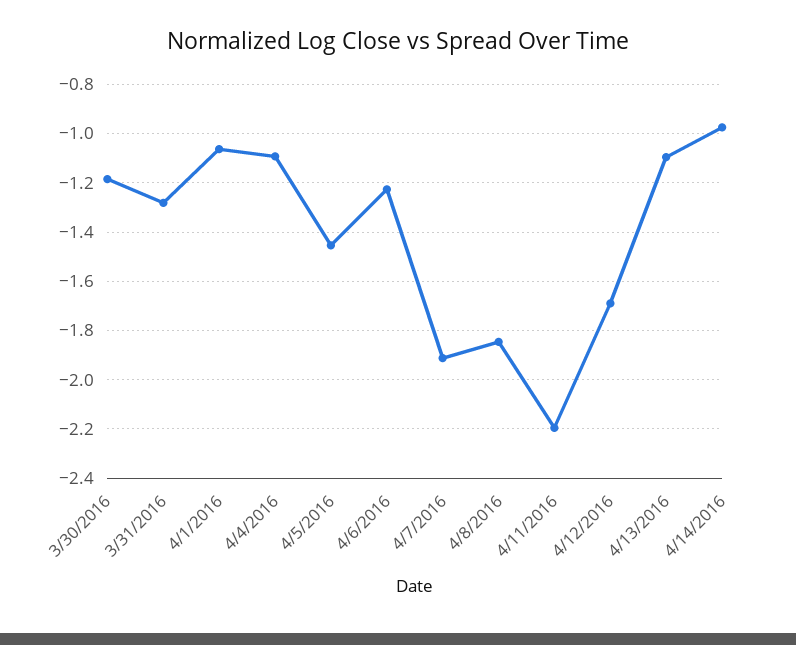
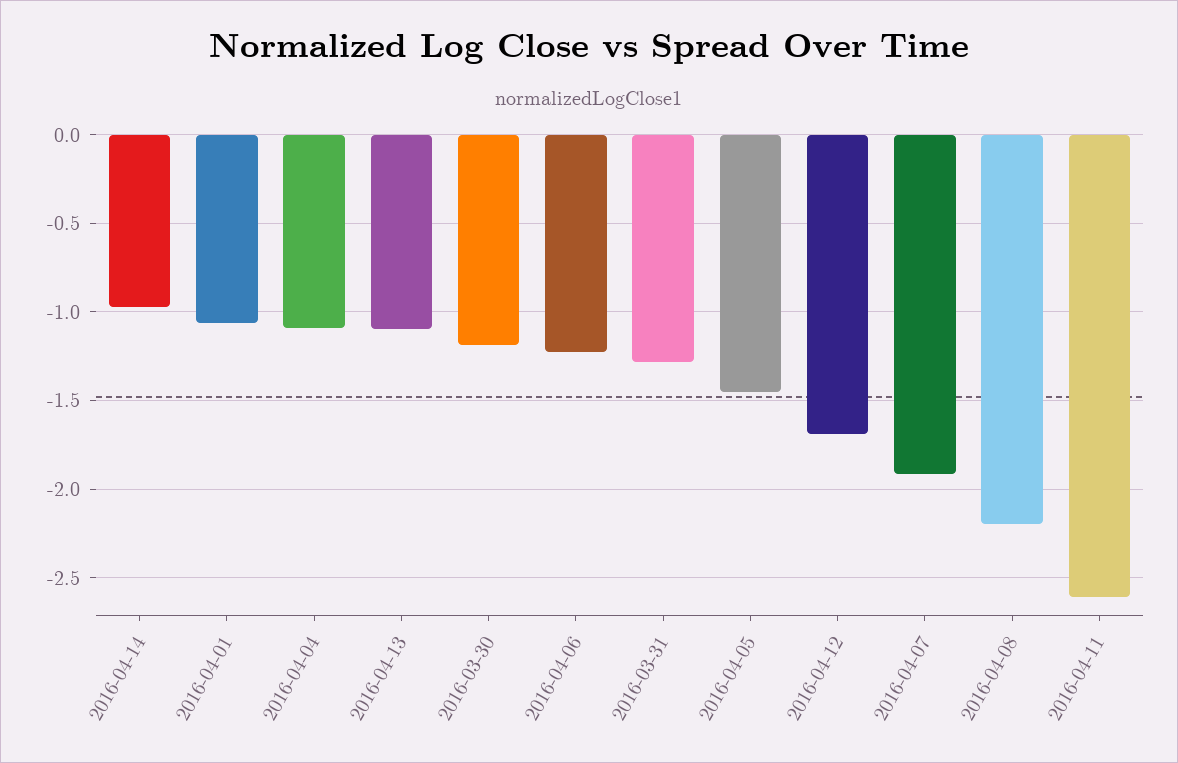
4/8/2016: -1.85 -> -2.2
4/11/2016: -2.2 -> -2.6

